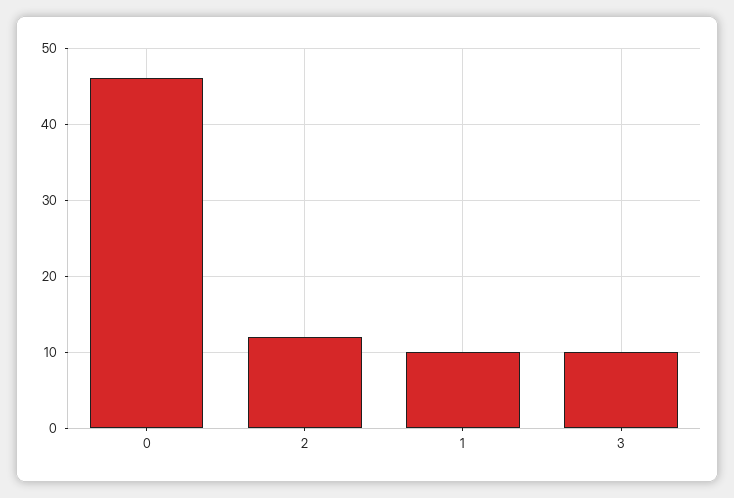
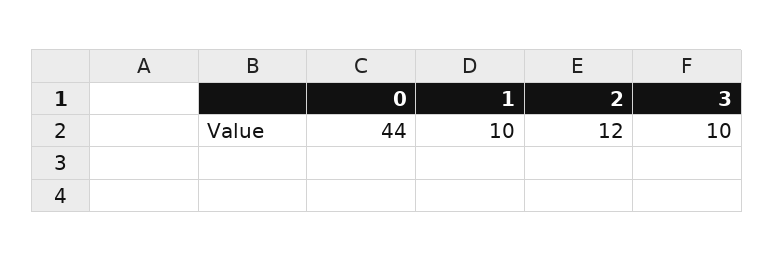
0: 46 -> 44

